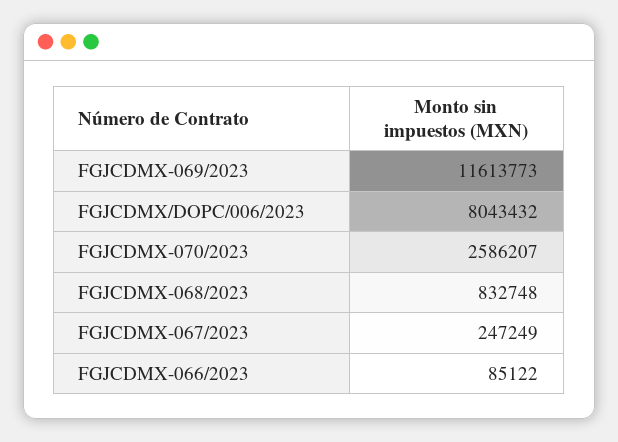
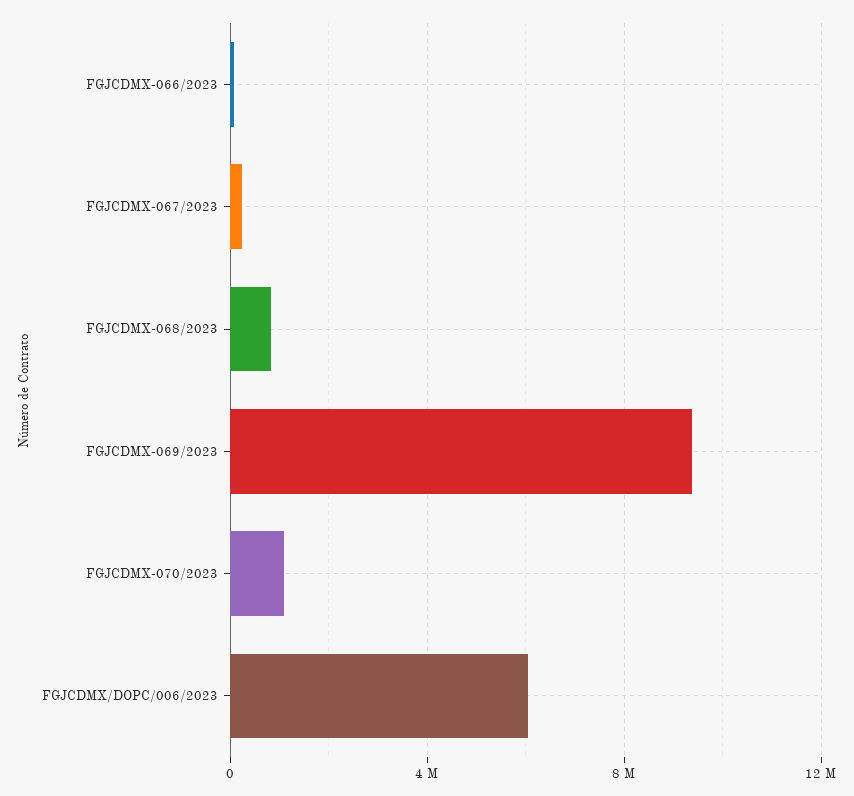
FGJCDMX-069/2023: 11613773 -> 9500000
FGJCDMX/DOPC/006/2023: 8043432 -> 6000000
FGJCDMX-070/2023: 2586207 -> 1000000

